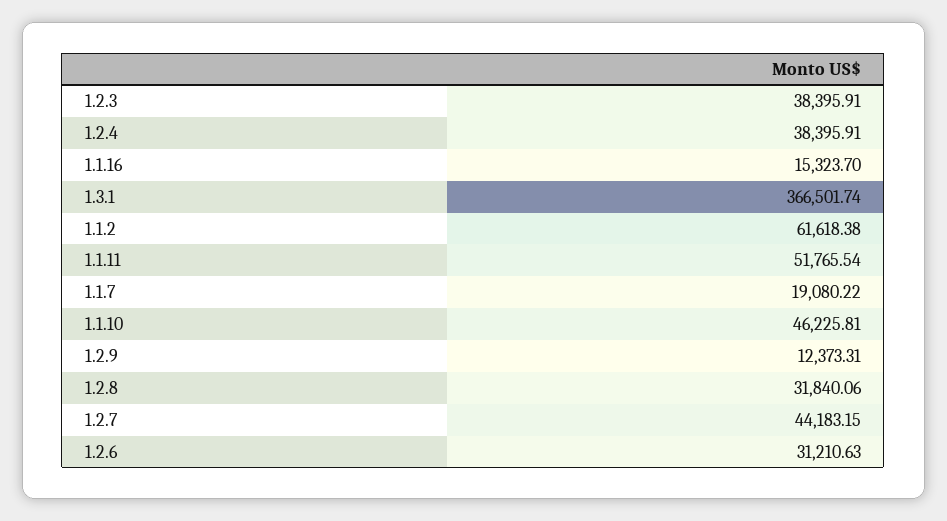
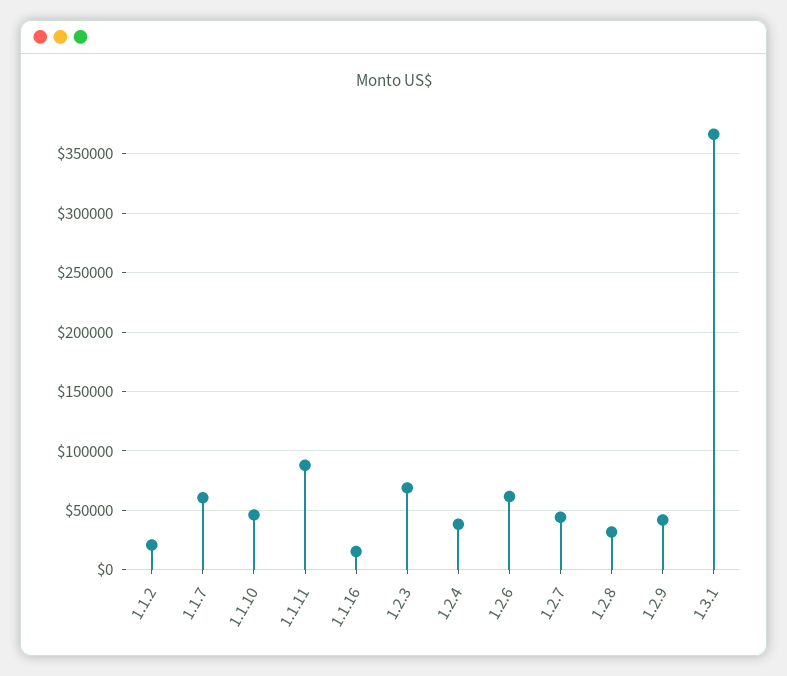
1.2.3: 38395.91 -> 70000
1.1.2: 61618.38 -> 20000
1.1.11: 51765.54 -> 90000
1.1.7: 19080.22 -> 60000
1.2.9: 12373.31 -> 40000
1.2.6: 31210.63 -> 60000

